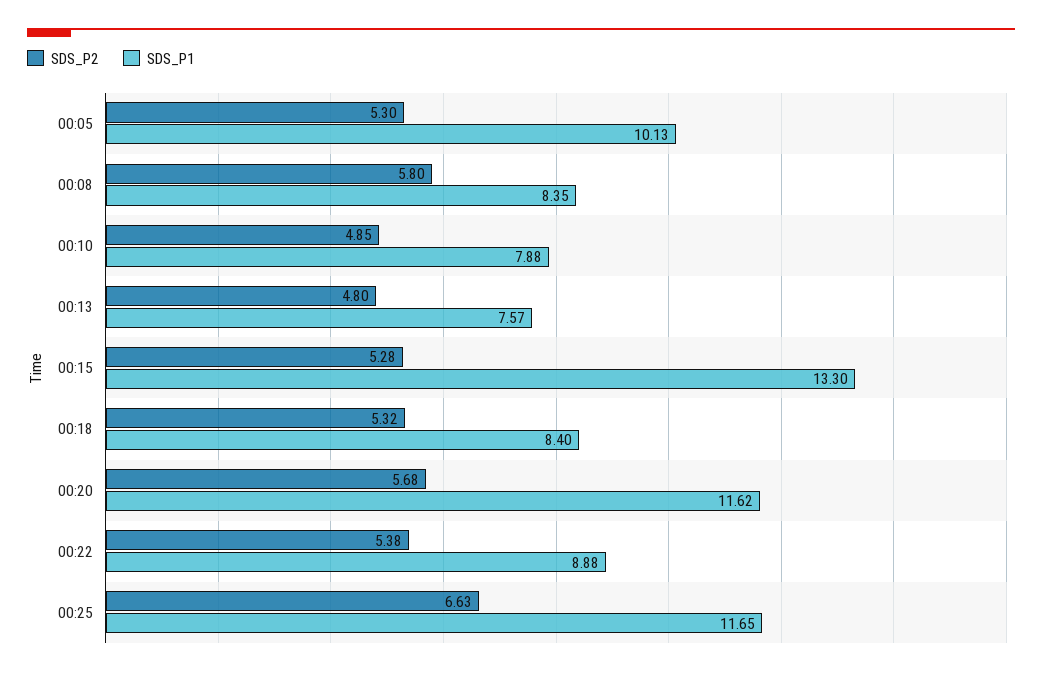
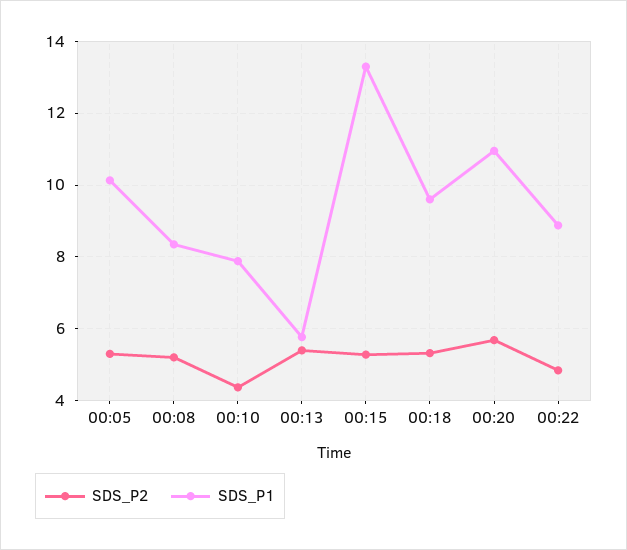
SDS_P2, 00:08: 5.8 -> 5.2
SDS_P2, 00:10: 4.85 -> 4.4
SDS_P2, 00:13: 4.8 -> 5.4
SDS_P1, 00:13: 7.57 -> 5.8
SDS_P1, 00:18: 8.4 -> 9.6
SDS_P1, 00:20: 11.62 -> 11
SDS_P2, 00:22: 5.38 -> 4.8
SDS_P2, 00:25: 6.63 -> none
SDS_P1, 00:25: 11.65 -> none

